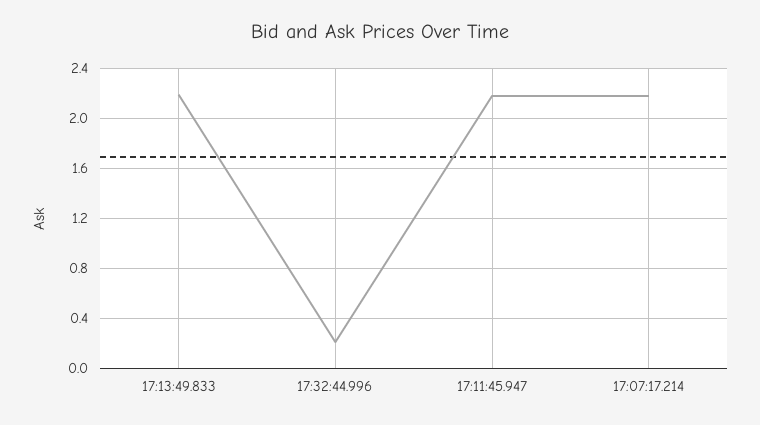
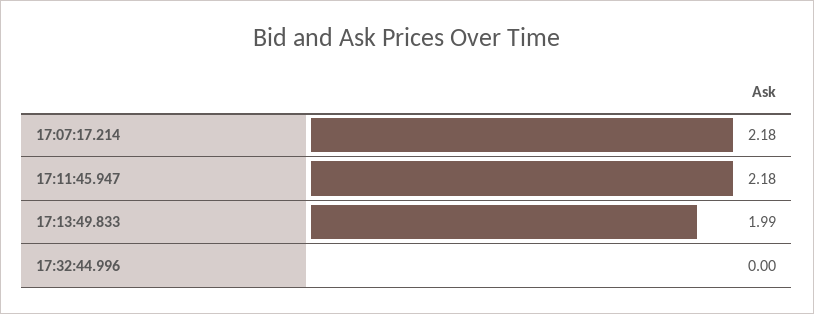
17:13:49.833: 2.2 -> 1.99
17:32:44.996: 0.2 -> 0

